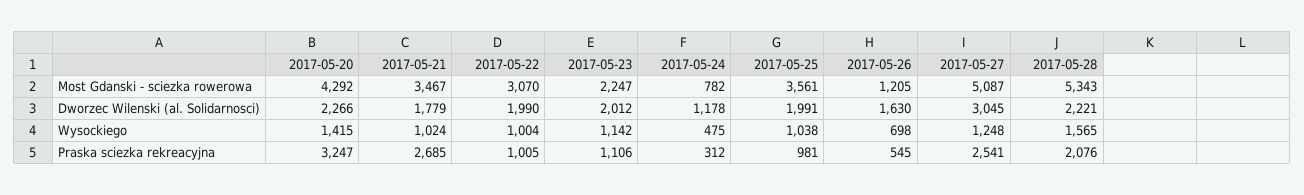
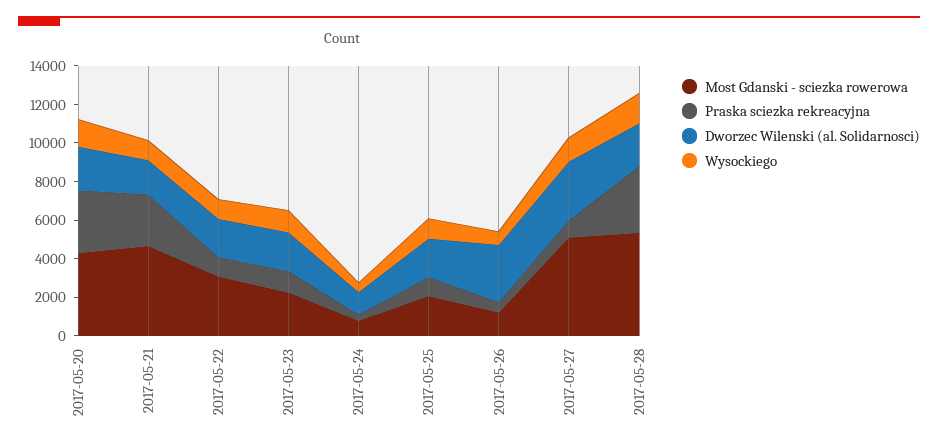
Most Gdanski - sciezka rowerowa, 2017-05-21: 3467 -> 4500
Most Gdanski - sciezka rowerowa, 2017-05-25: 3561 -> 2000
Dworzec Wilenski (al. Solidarnosci), 2017-05-26: 1630 -> 3000
Praska sciezka rekreacyjna, 2017-05-27: 2541 -> 1000
Praska sciezka rekreacyjna, 2017-05-28: 2076 -> 3500

